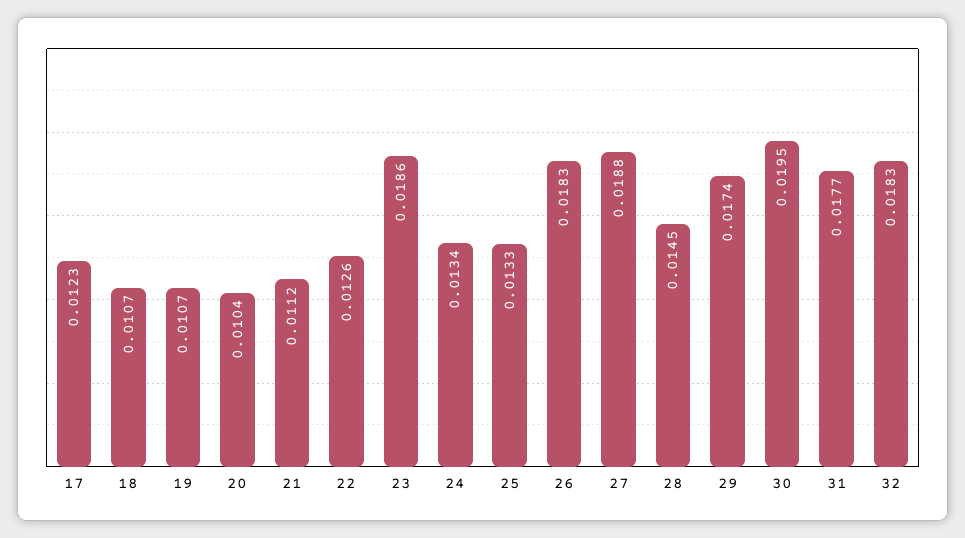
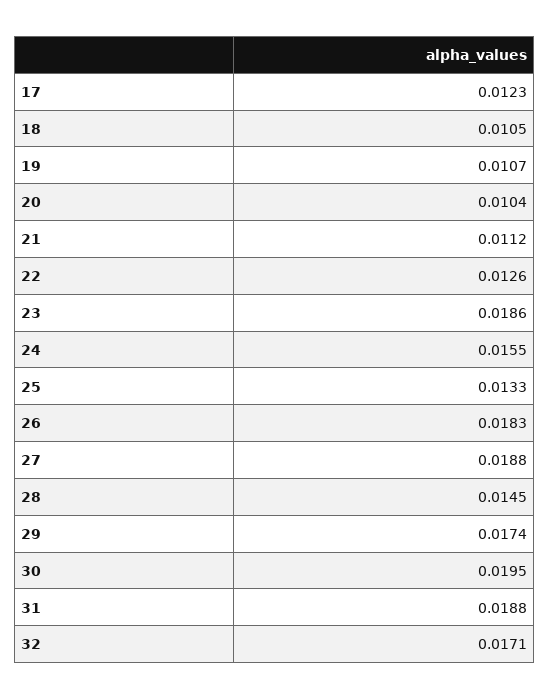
18: 0.0107 -> 0.0105
24: 0.0134 -> 0.0155
31: 0.0177 -> 0.0188
32: 0.0183 -> 0.0171

